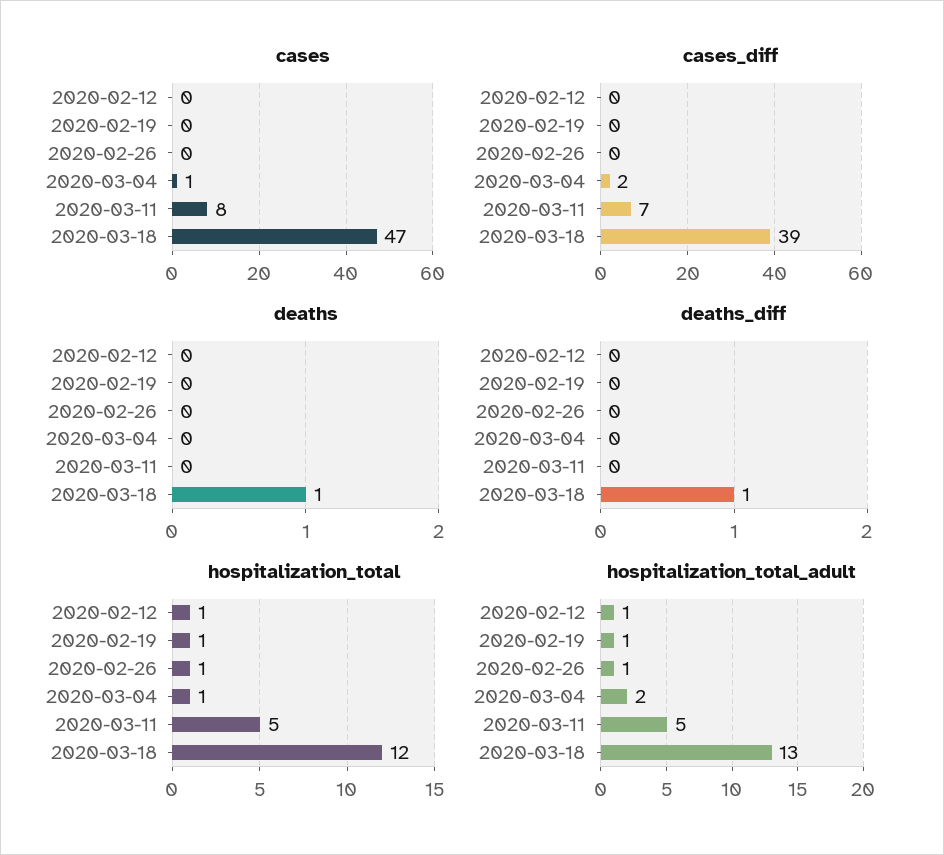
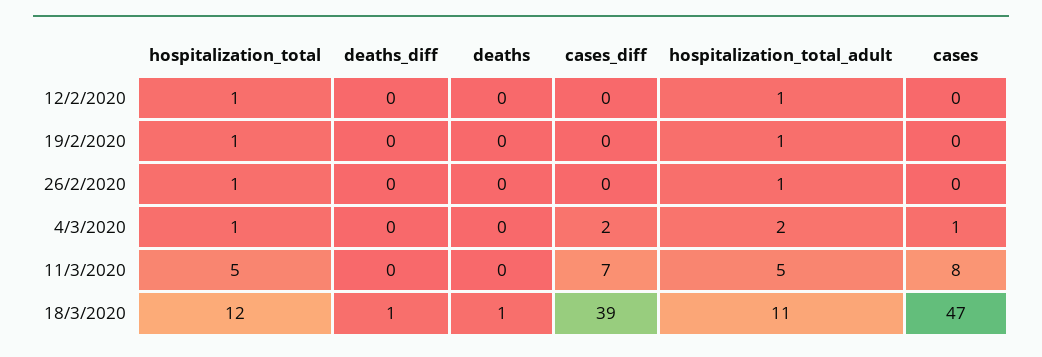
hospitalization_total_adult, 2020-03-18: 13 -> 11

